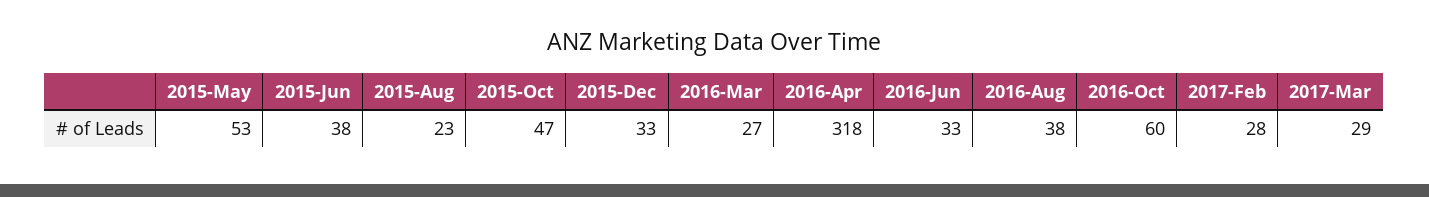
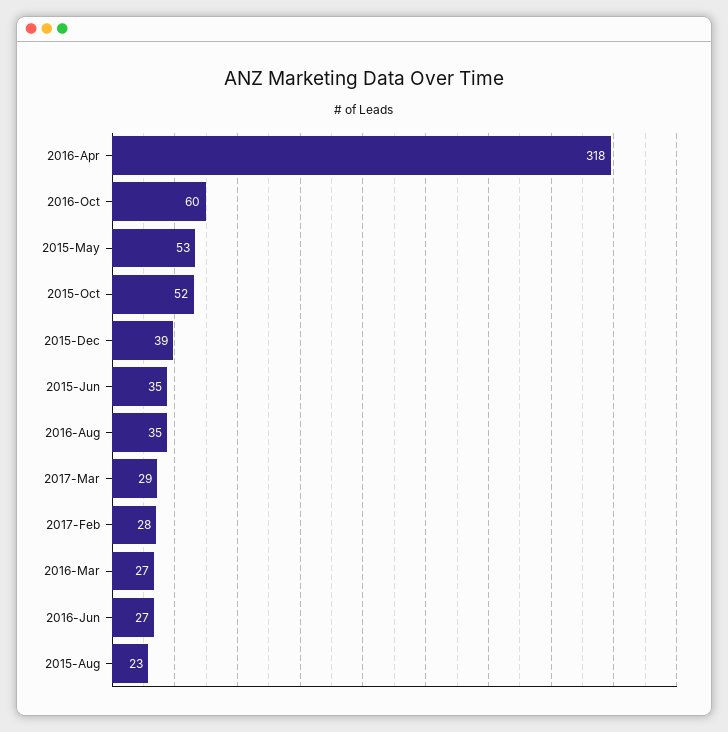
2015-Jun: 38 -> 35
2015-Oct: 47 -> 52
2015-Dec: 33 -> 39
2016-Jun: 33 -> 27
2016-Aug: 38 -> 35

